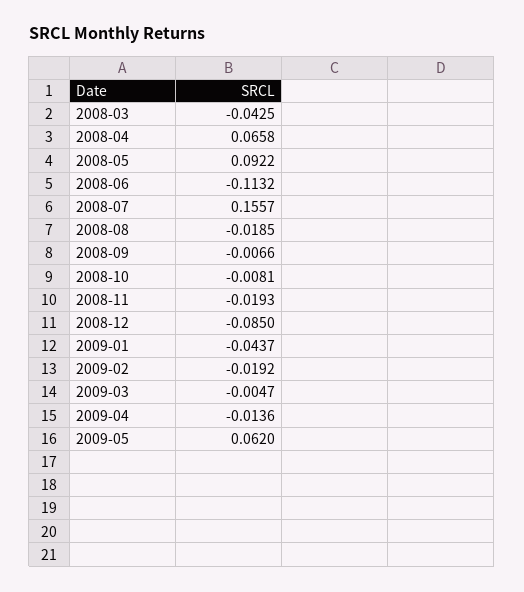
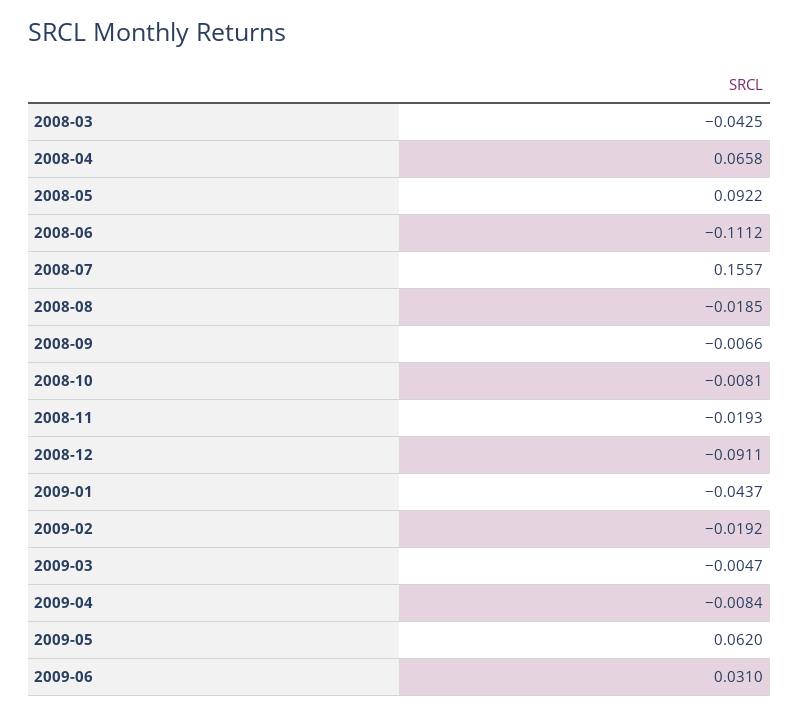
2008-06: -0.1132 -> -0.1112
2008-12: -0.085 -> -0.0911
2009-04: -0.0136 -> -0.0084
2009-06: none -> 0.031

